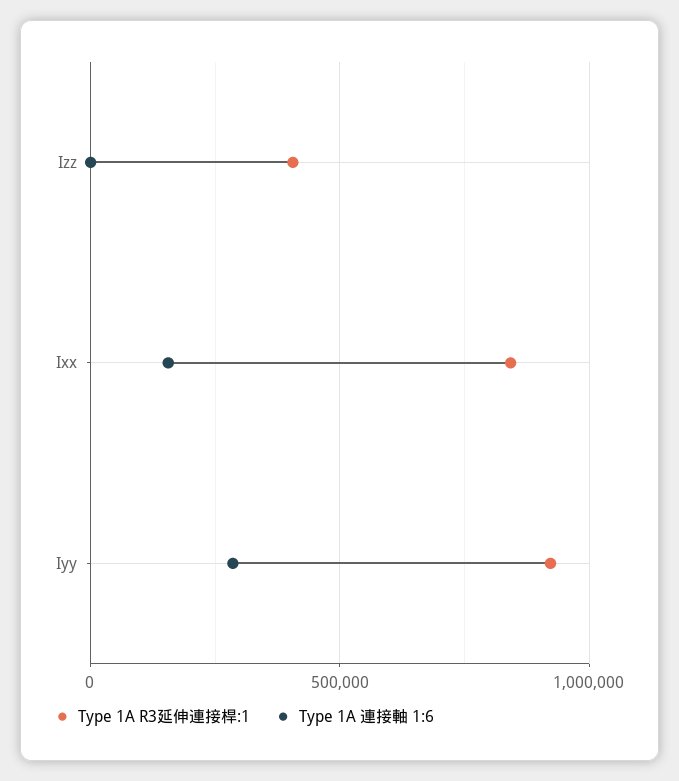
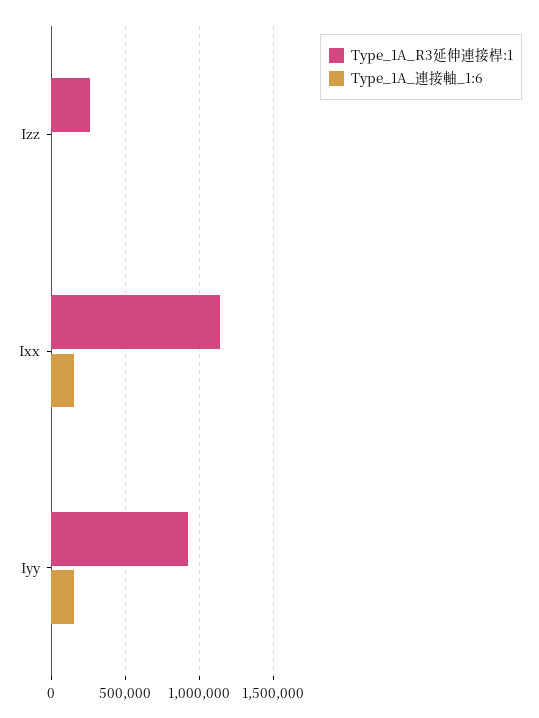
Type 1A R3延伸連接桿:1, Izz: 400000 -> 250000
Type 1A R3延伸連接桿:1, Ixx: 850000 -> 1150000
Type 1A 連接軸 1:6, Iyy: 300000 -> 150000

